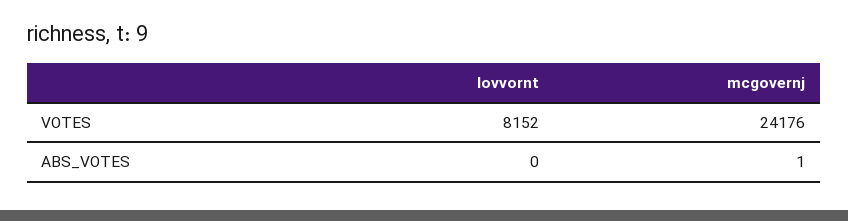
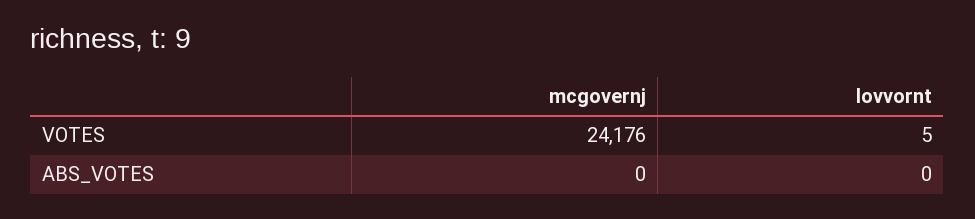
lovvornt, VOTES: 8152 -> 5
mcgovernj, ABS_VOTES: 1 -> 0

